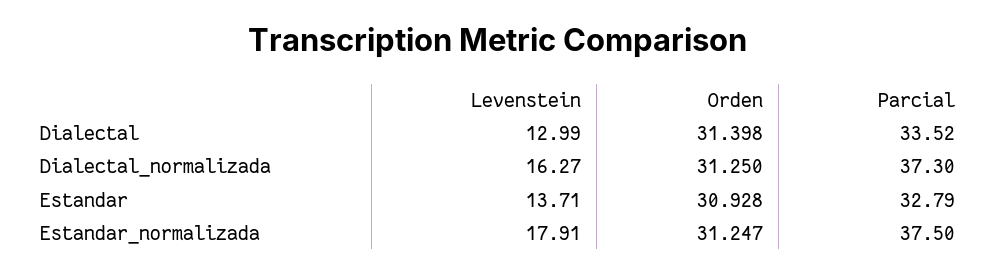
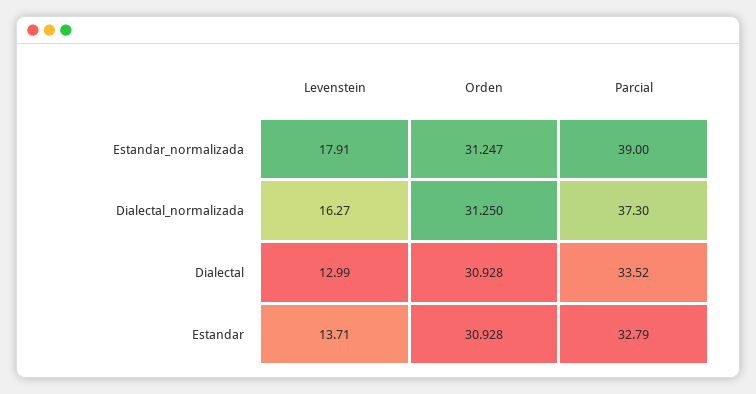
Orden, Dialectal: 31.398 -> 30.928
Parcial, Estandar_normalizada: 37.5 -> 39

